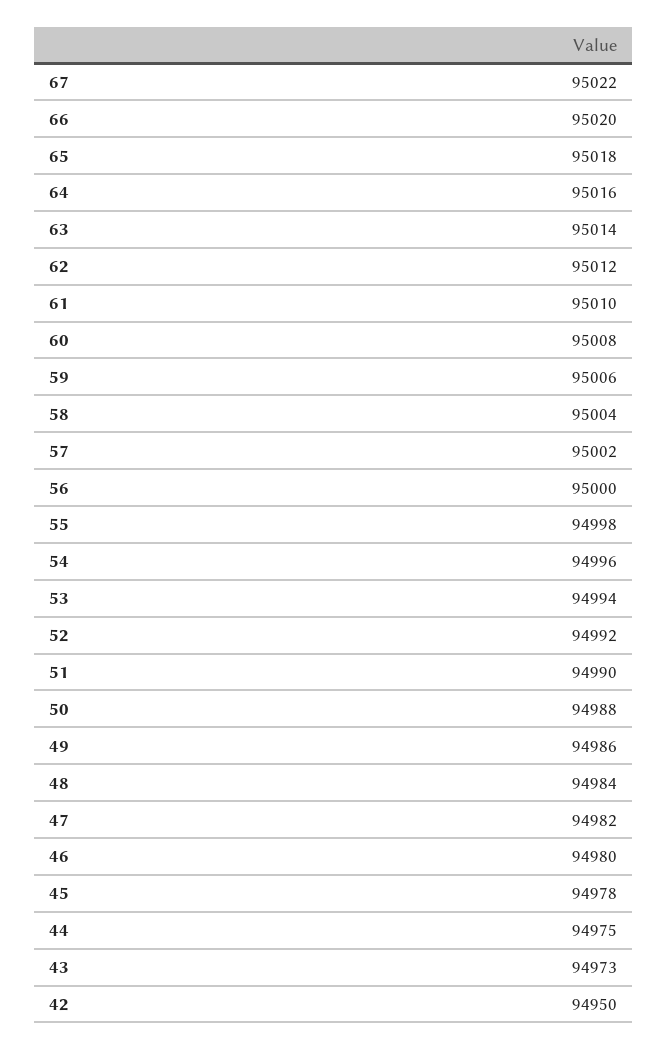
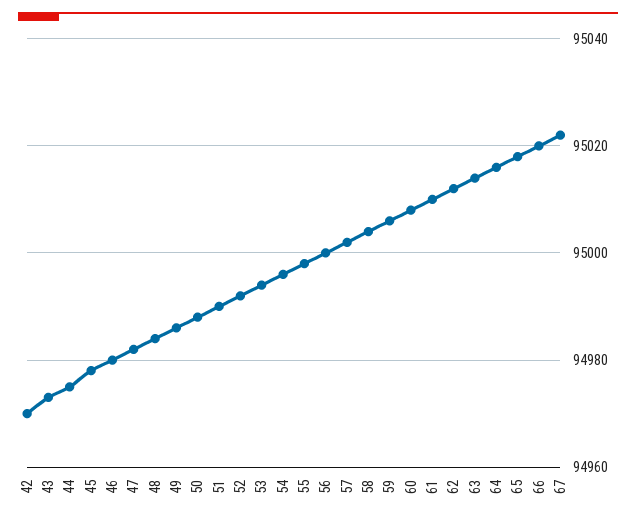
42: 94950 -> 94970

